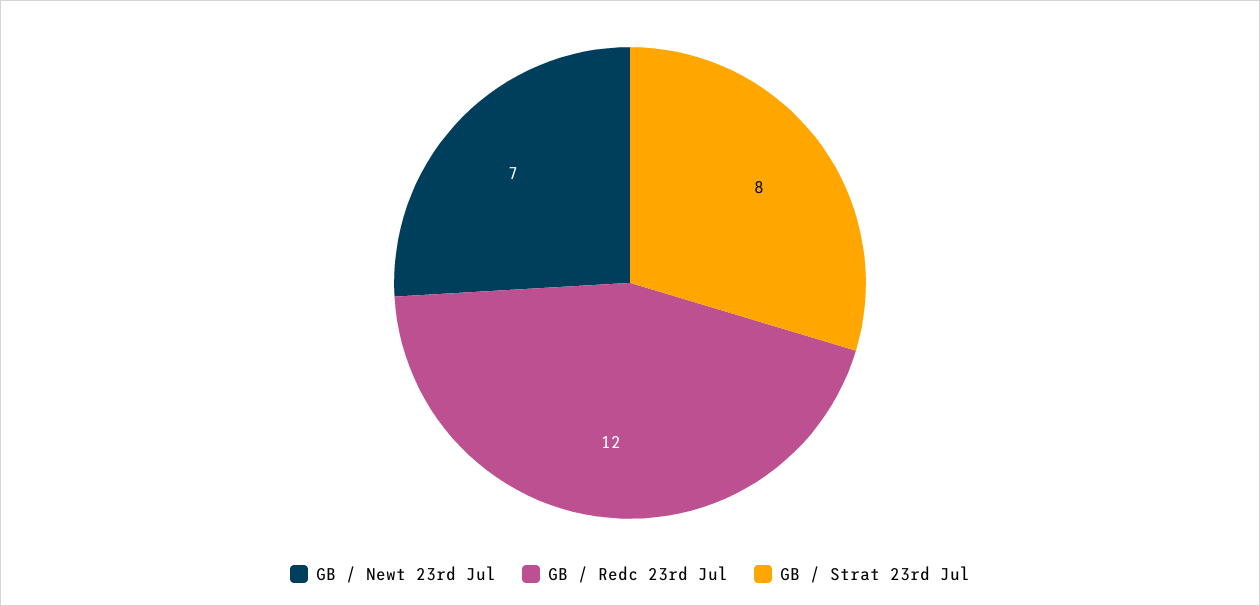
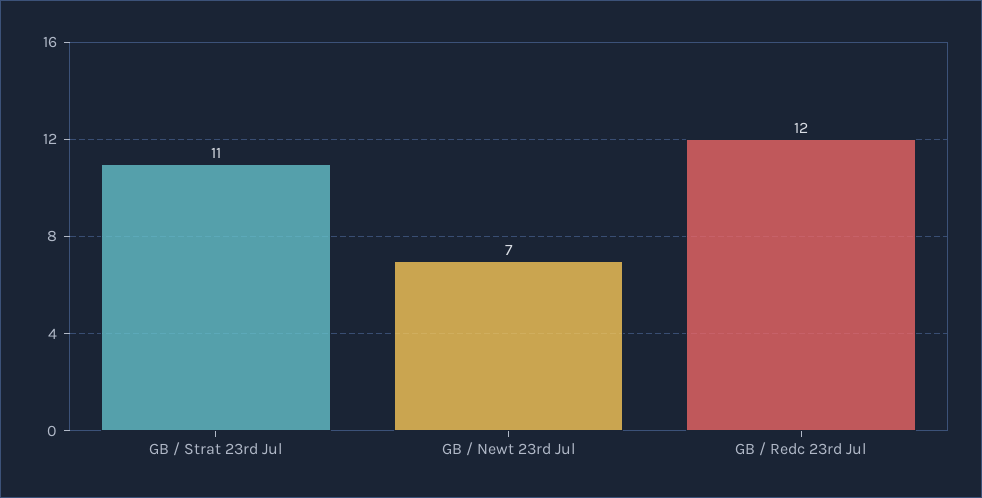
GB / Strat 23rd Jul: 8 -> 11

